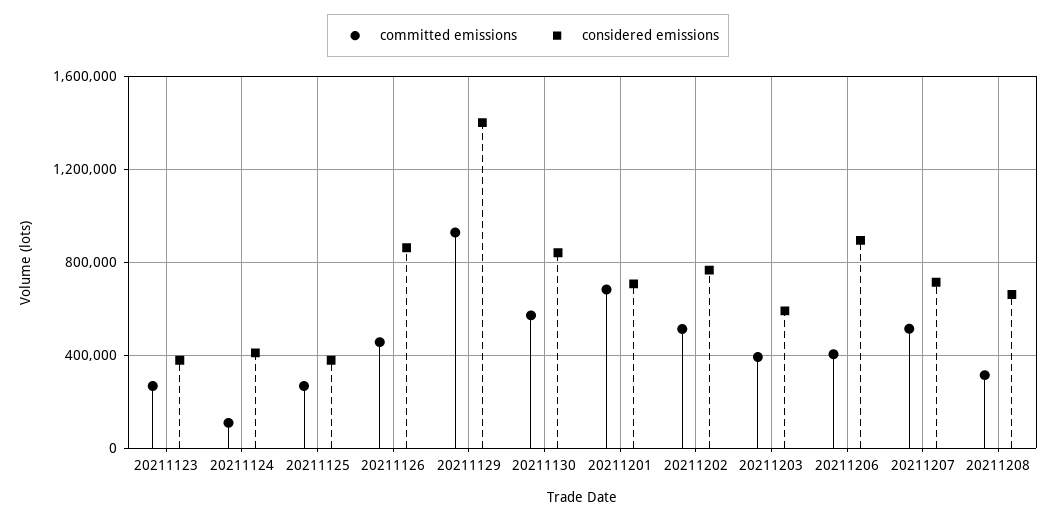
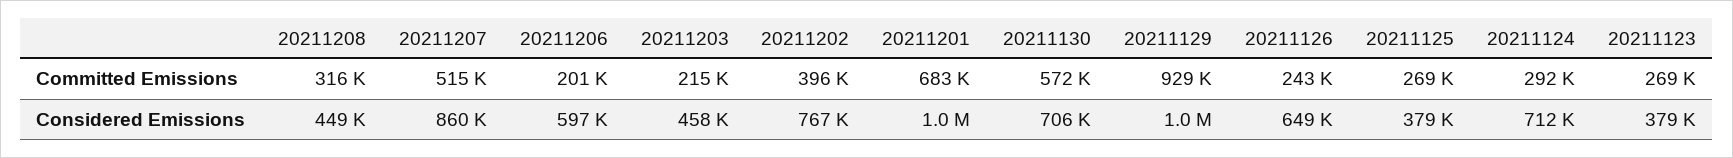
committed emissions, 20211124: 100000 -> 292000
considered emissions, 20211124: 400000 -> 712000
committed emissions, 20211126: 450000 -> 243000
considered emissions, 20211126: 850000 -> 649000
considered emissions, 20211129: 1400000 -> 1000000
considered emissions, 20211130: 850000 -> 706000
considered emissions, 20211201: 700000 -> 1000000
committed emissions, 20211202: 500000 -> 396000
committed emissions, 20211203: 400000 -> 215000
considered emissions, 20211203: 600000 -> 458000
committed emissions, 20211206: 400000 -> 201000
considered emissions, 20211206: 900000 -> 597000
considered emissions, 20211207: 700000 -> 860000
considered emissions, 20211208: 650000 -> 449000

